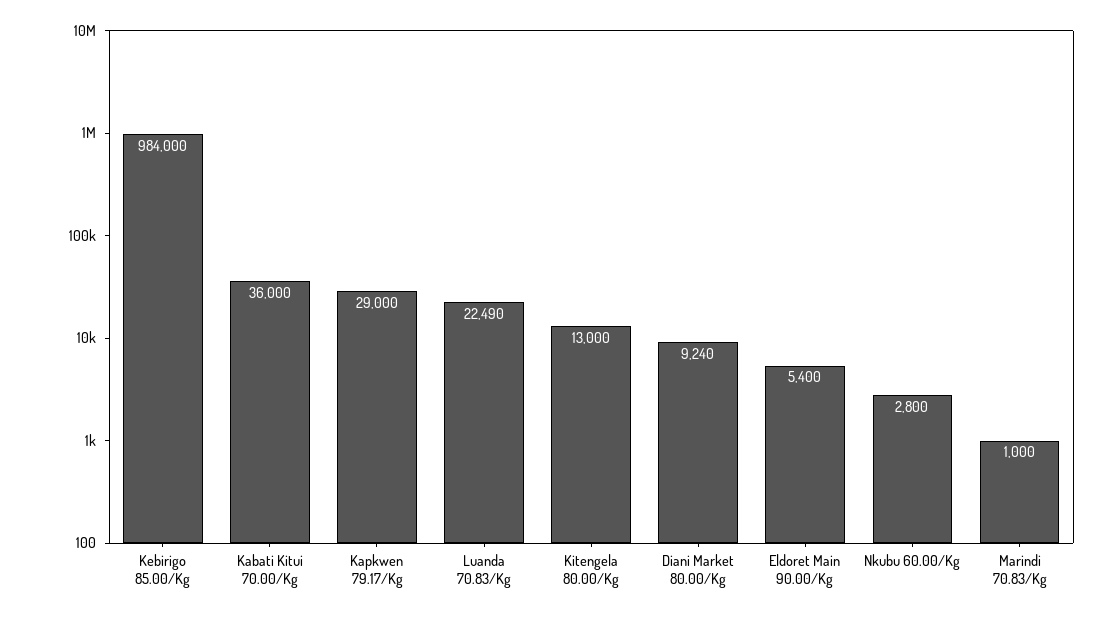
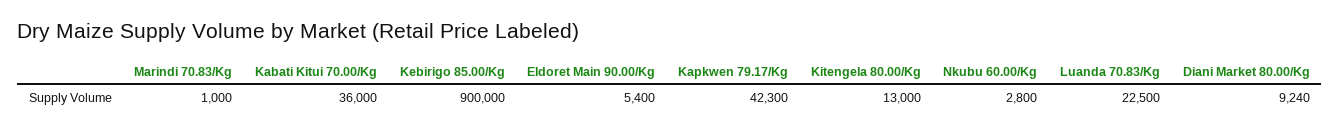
Kebirigo 85.00/Kg: 984000 -> 900000
Kapkwen 79.17/Kg: 29000 -> 42300
Luanda 70.83/Kg: 22490 -> 22500

